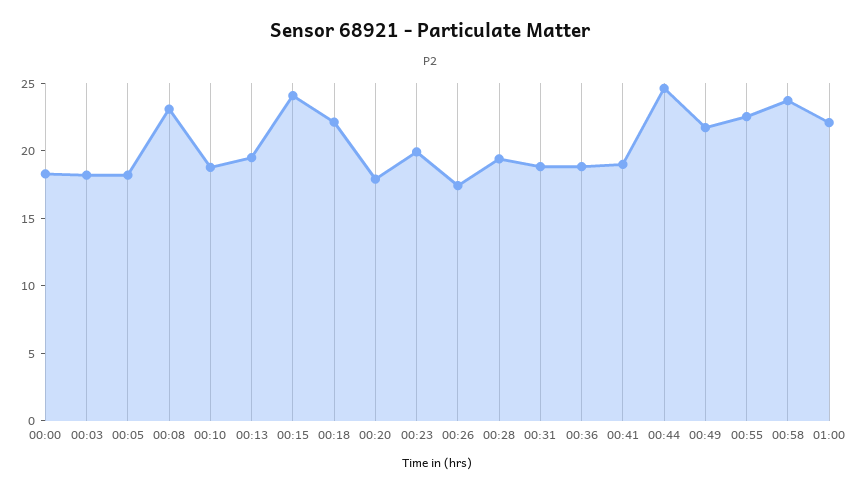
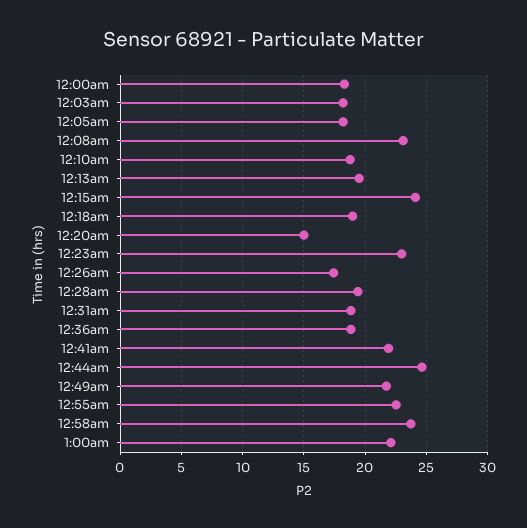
00:18: 22 -> 19
00:20: 18 -> 15
00:23: 20 -> 23
00:41: 19 -> 22

